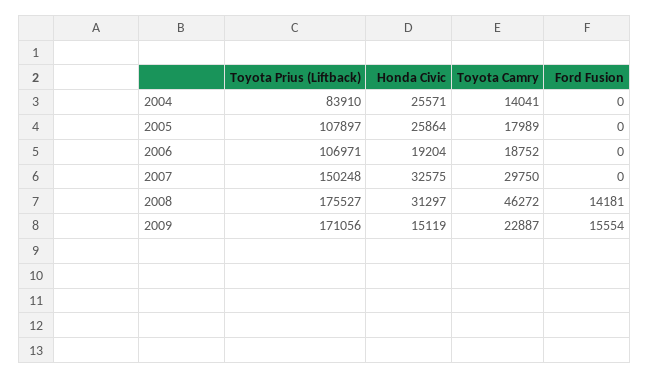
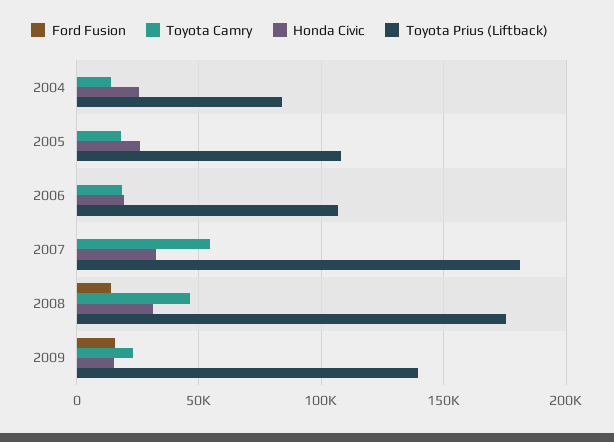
Toyota Prius (Liftback), 2007: 150248 -> 180000
Toyota Camry, 2007: 29750 -> 55000
Toyota Prius (Liftback), 2009: 171056 -> 140000

